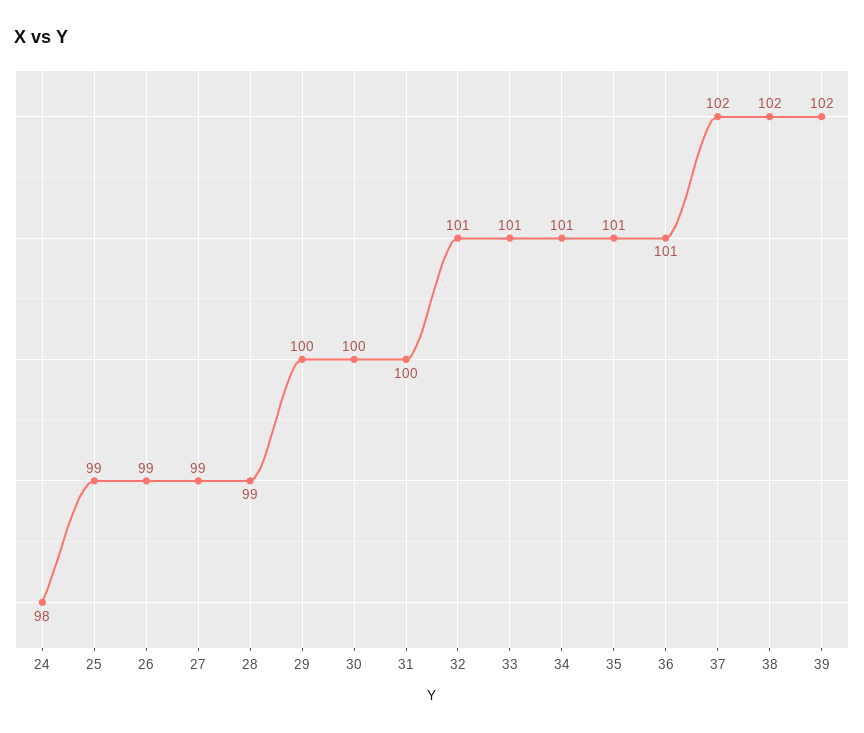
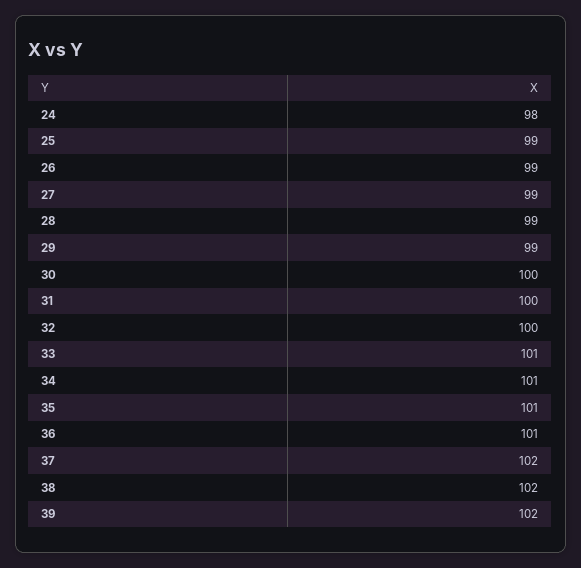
29: 100 -> 99
32: 101 -> 100

